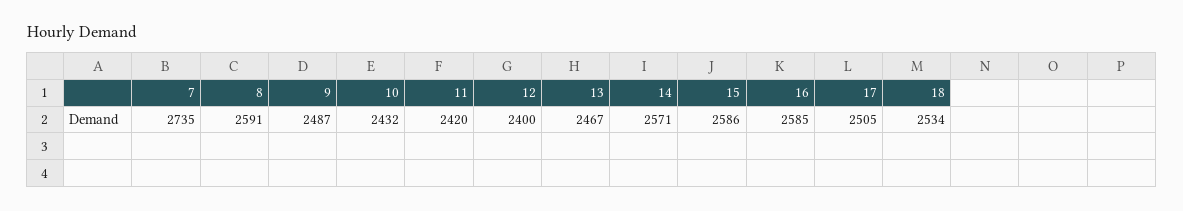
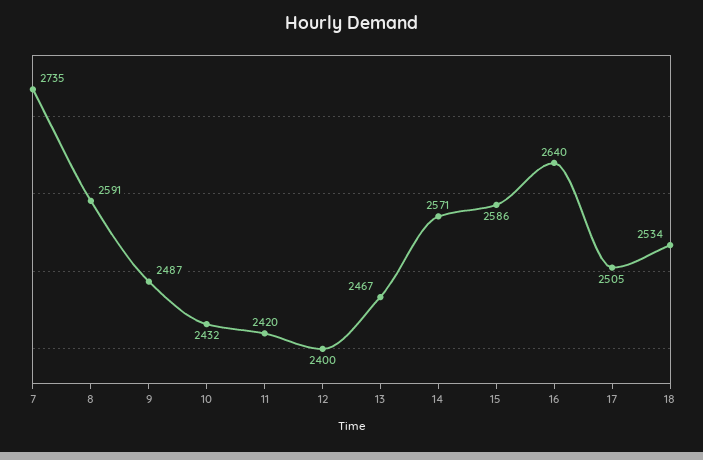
16: 2585 -> 2640

